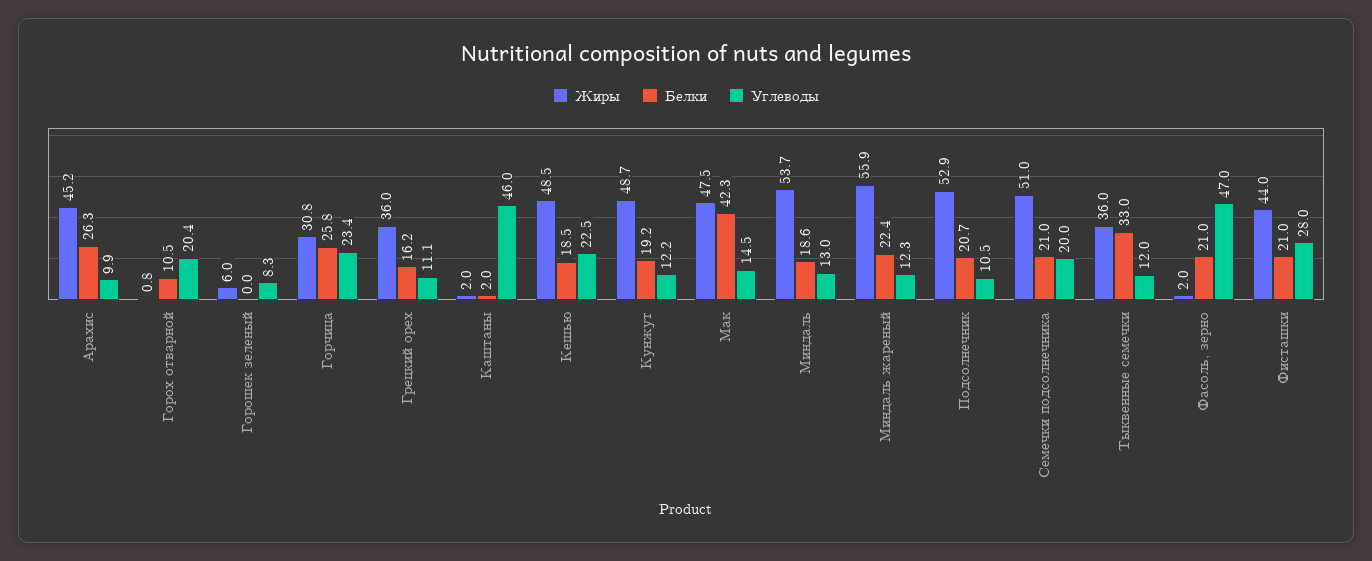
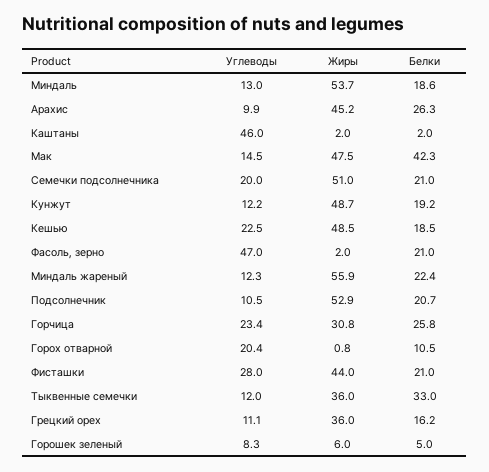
Белки, Горошек зеленый: 0 -> 5

